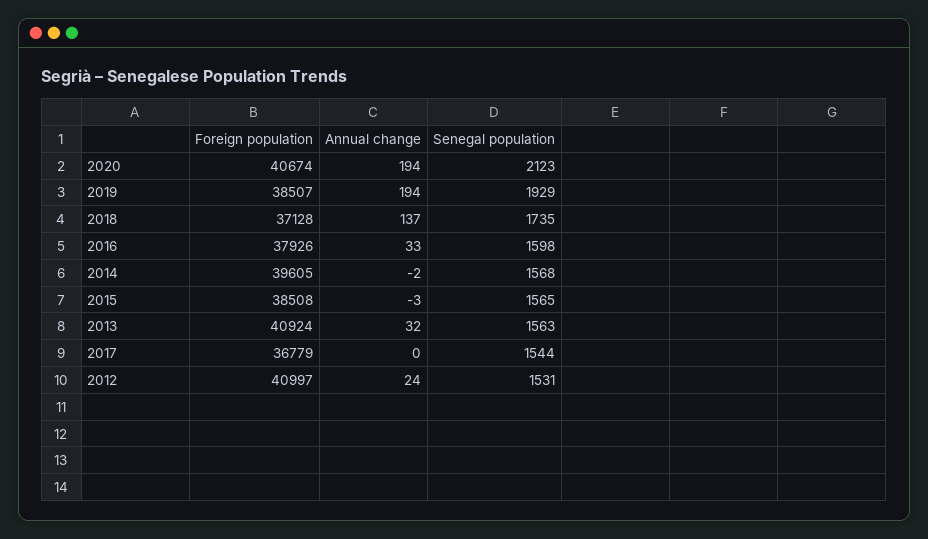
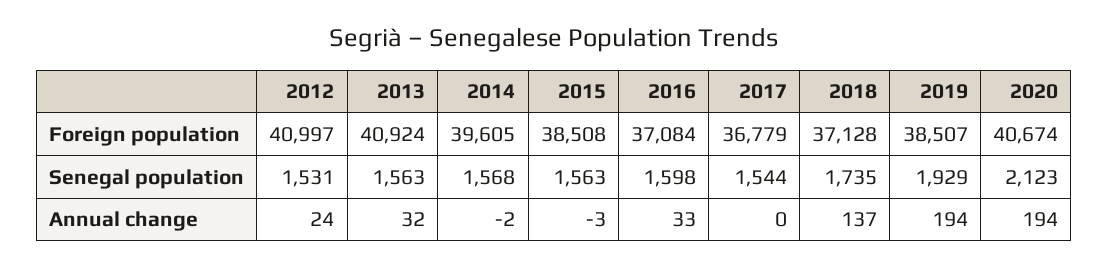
Foreign population, 2016: 37926 -> 37084
Senegal population, 2015: 1565 -> 1563

